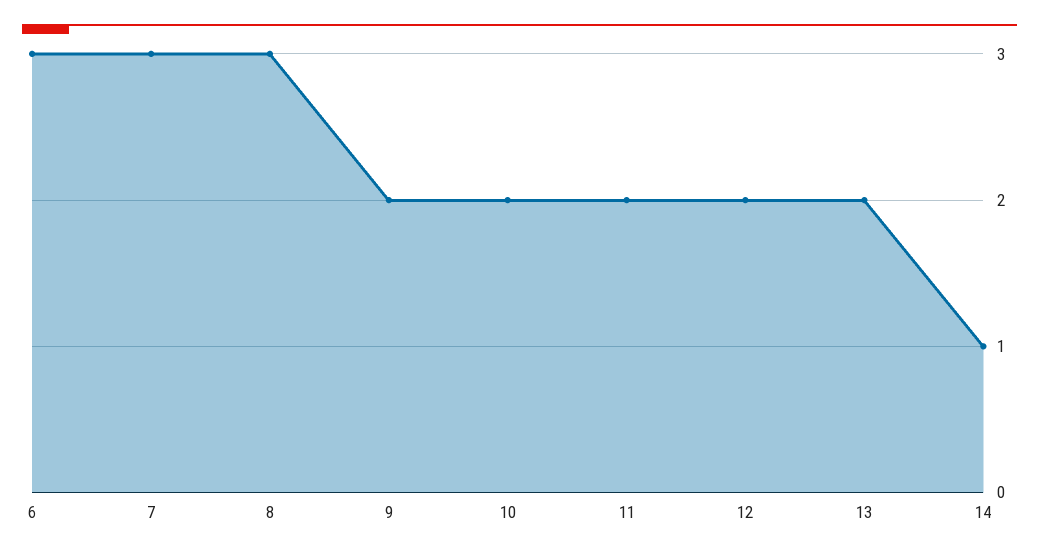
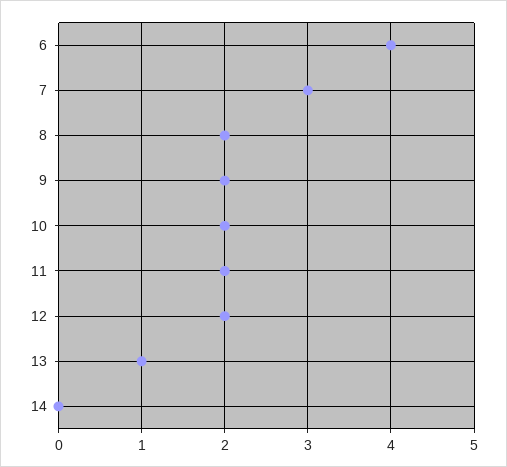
6: 3 -> 4
8: 3 -> 2
13: 2 -> 1
14: 1 -> 0

